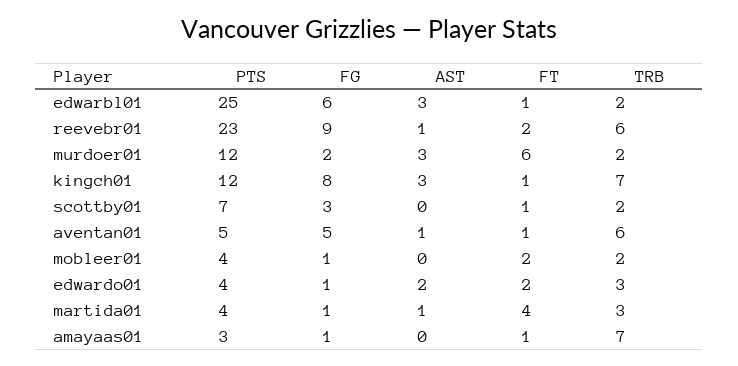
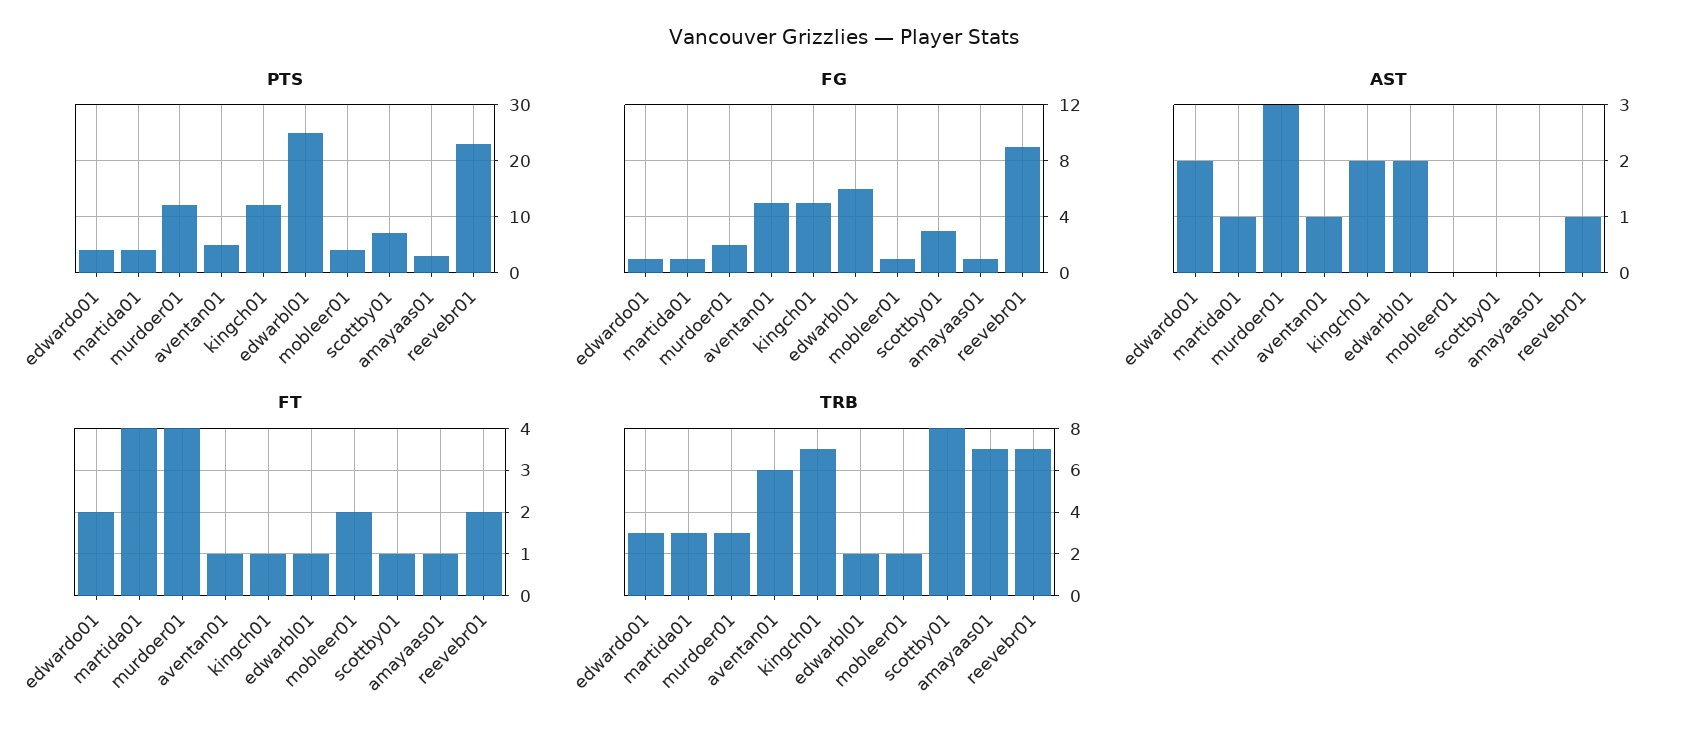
AST, edwarbl01: 3 -> 2
TRB, reevebr01: 6 -> 7
FT, murdoer01: 6 -> 4
TRB, murdoer01: 2 -> 3
FG, kingch01: 8 -> 5
AST, kingch01: 3 -> 2
TRB, scottby01: 2 -> 8

